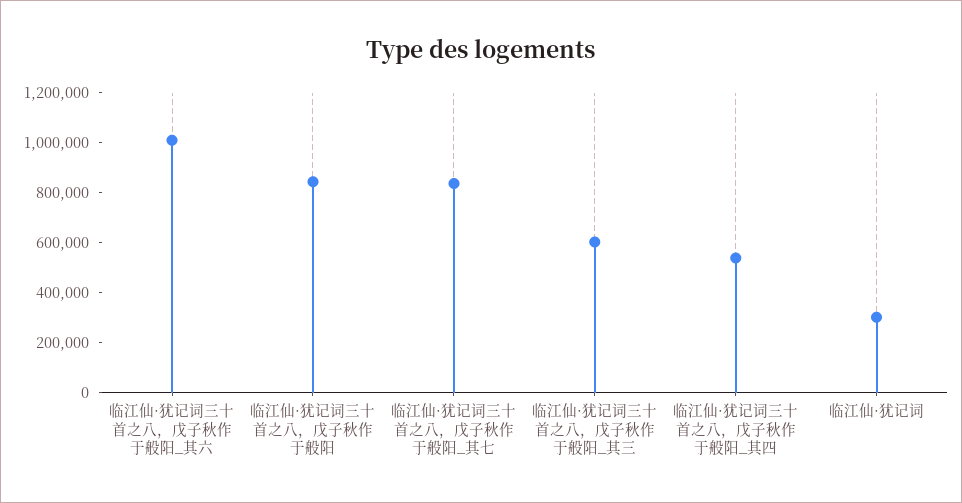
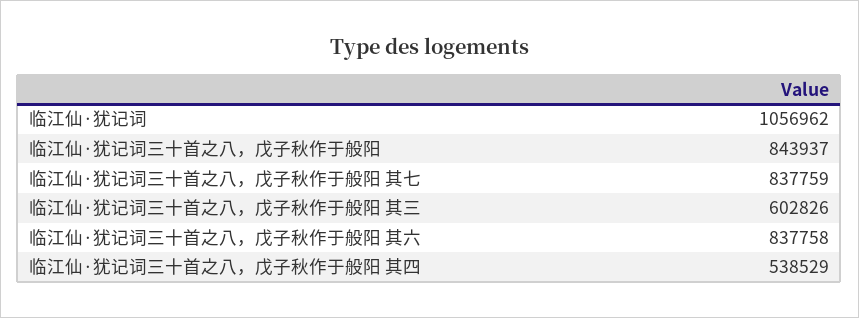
临江仙·犹记词三十首之八，戊子秋作于般阳_其六: 1000000 -> 837758
临江仙·犹记词: 300000 -> 1056962

